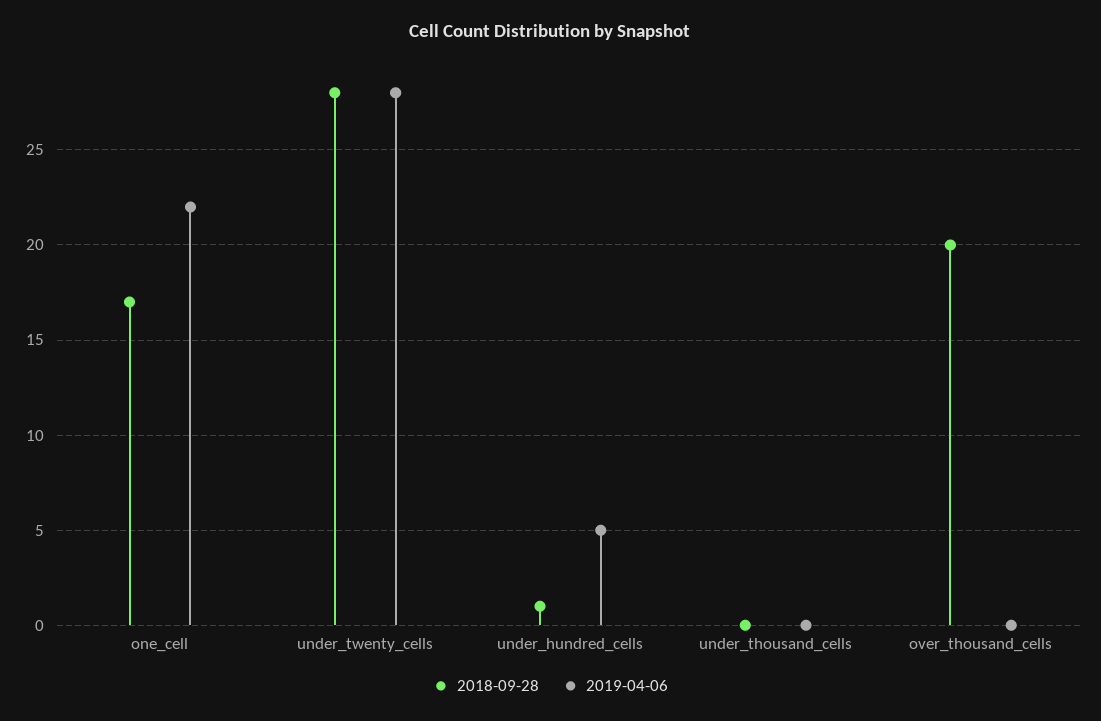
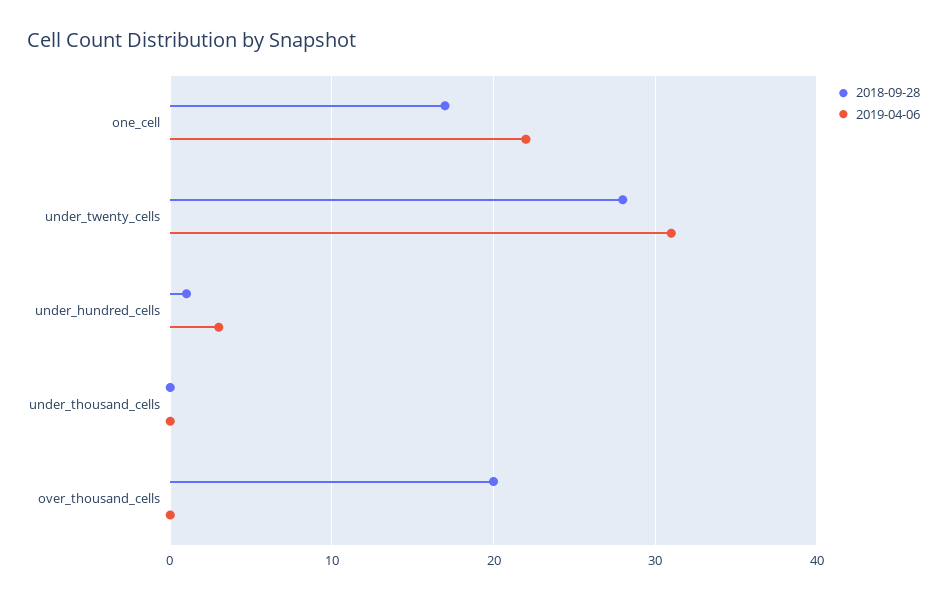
2019-04-06, under_twenty_cells: 28 -> 31
2019-04-06, under_hundred_cells: 5 -> 3

